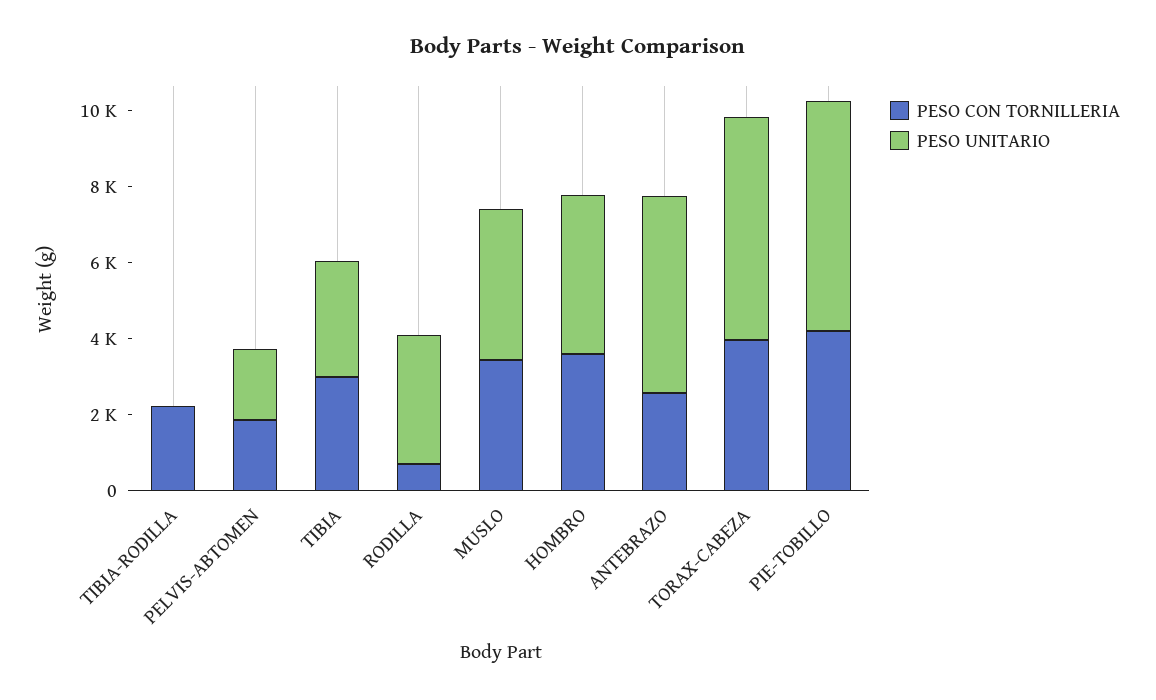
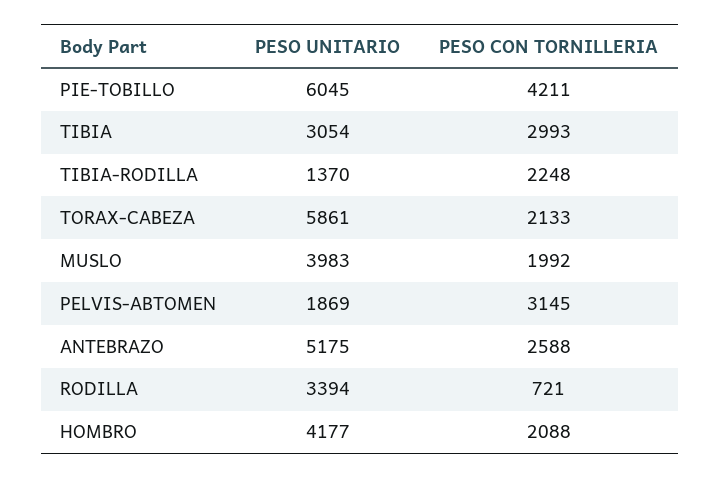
PESO UNITARIO, TIBIA-RODILLA: 0 -> 1370
PESO CON TORNILLERIA, PELVIS-ABTOMEN: 2000 -> 3145
PESO CON TORNILLERIA, MUSLO: 3500 -> 1992
PESO CON TORNILLERIA, HOMBRO: 3500 -> 2088
PESO CON TORNILLERIA, TORAX-CABEZA: 4000 -> 2133

